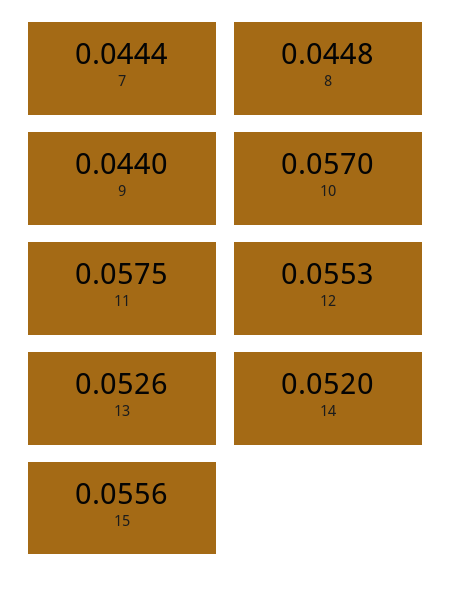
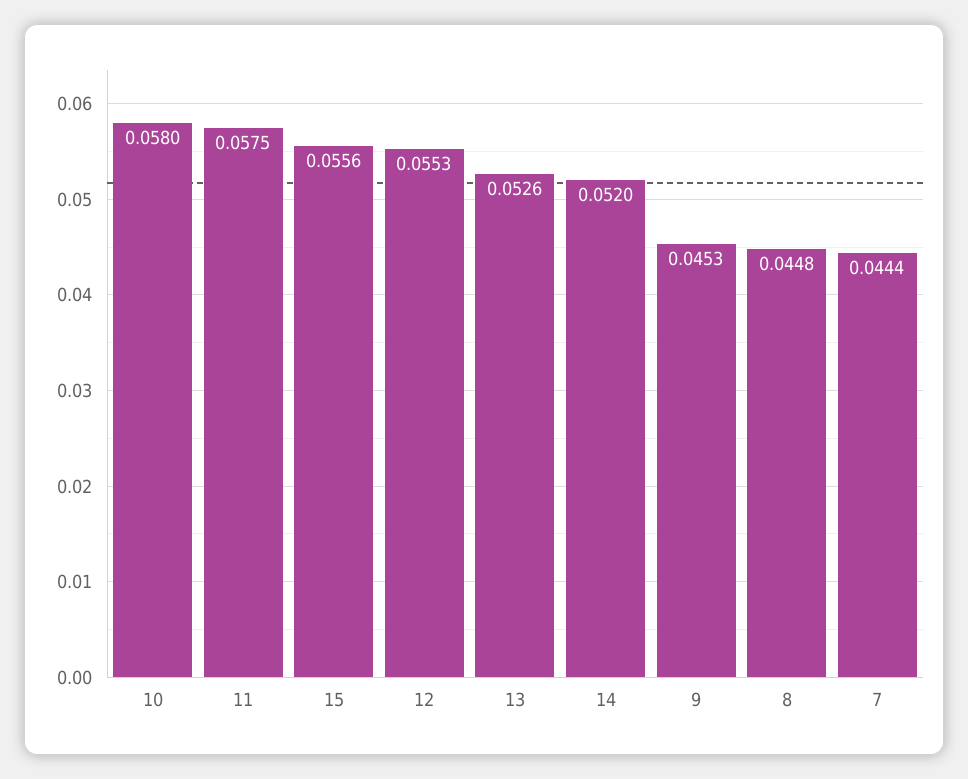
9: 0.044 -> 0.0453
10: 0.057 -> 0.058

